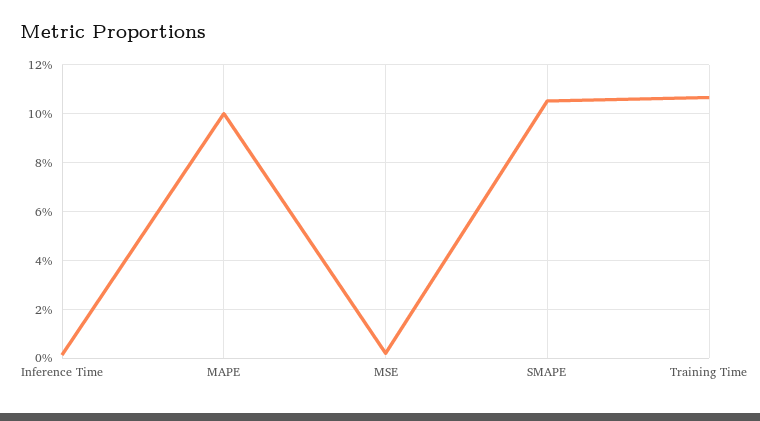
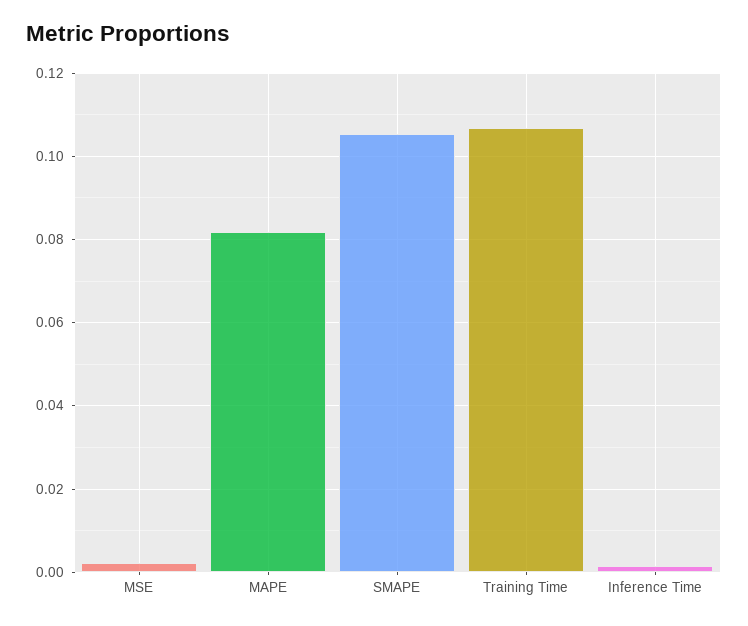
MAPE: 0.1 -> 0.082

